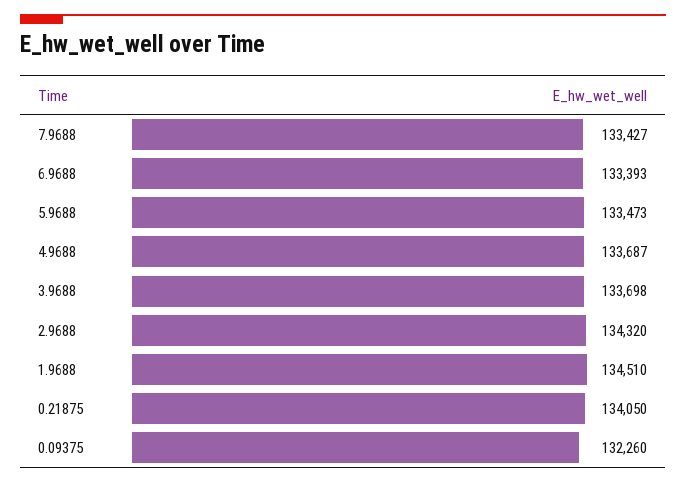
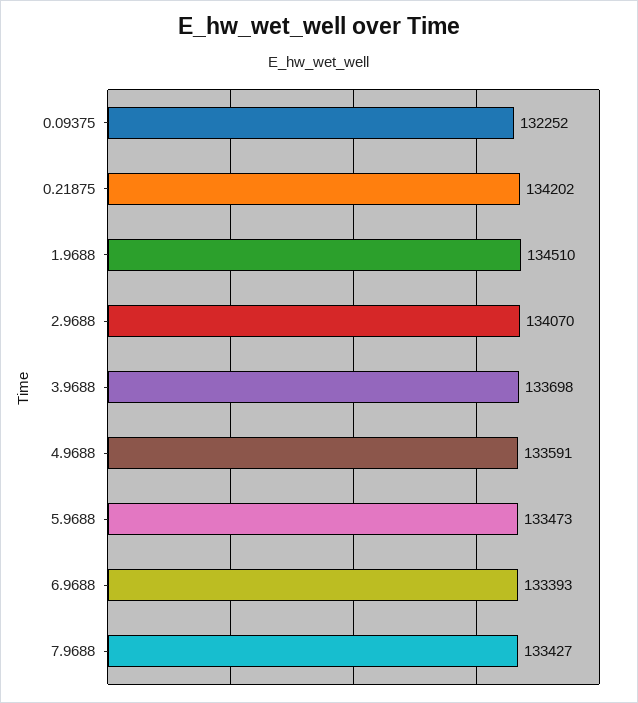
4.9688: 133687 -> 133591
2.9688: 134320 -> 134070
0.21875: 134050 -> 134202
0.09375: 132260 -> 132252

